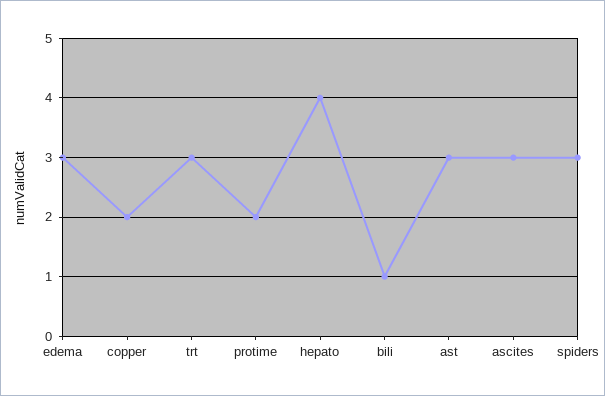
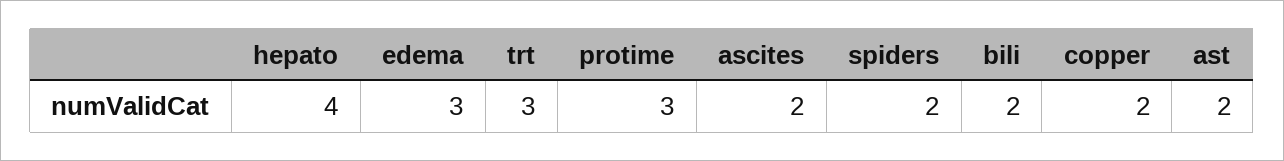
protime: 2 -> 3
bili: 1 -> 2
ast: 3 -> 2
ascites: 3 -> 2
spiders: 3 -> 2

